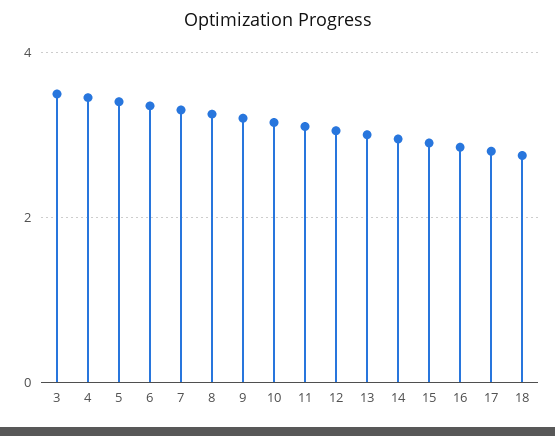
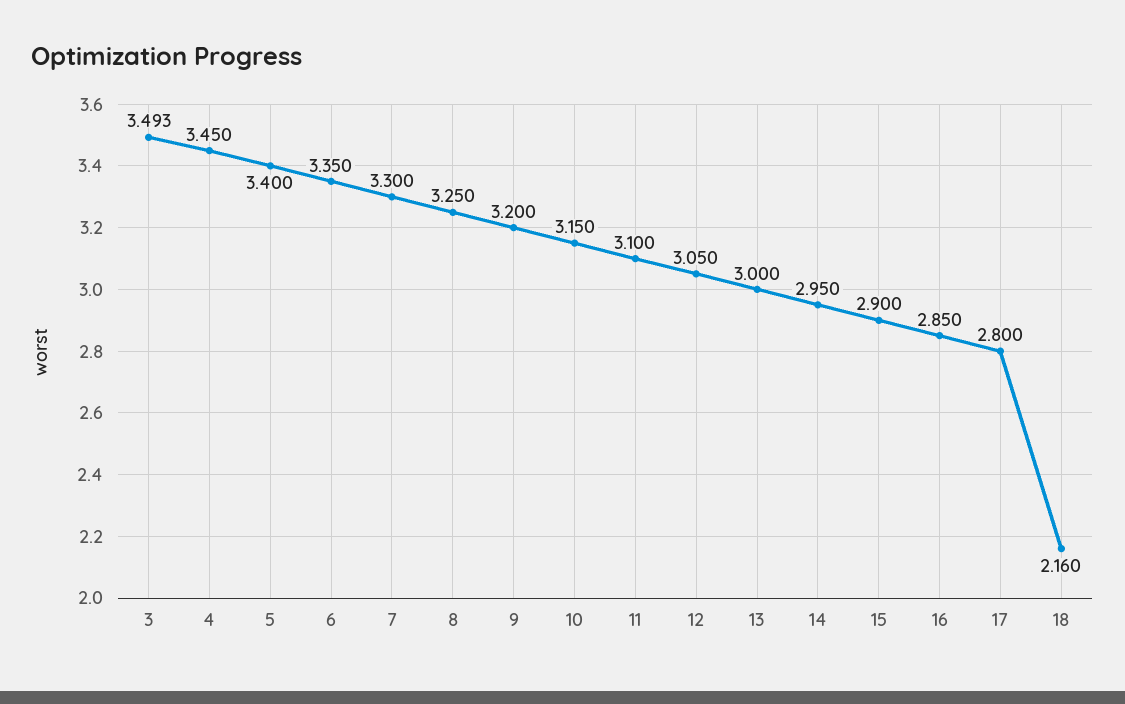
18: 2.8 -> 2.16

